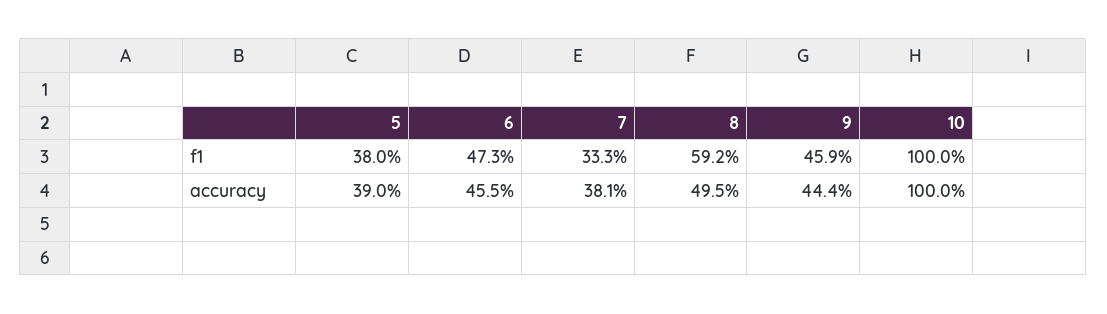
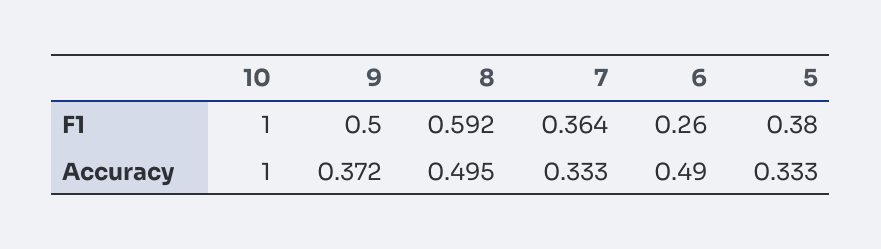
6, f1: 0.473 -> 0.26
7, f1: 0.333 -> 0.364
9, f1: 0.459 -> 0.5
5, accuracy: 0.39 -> 0.333
6, accuracy: 0.455 -> 0.49
7, accuracy: 0.381 -> 0.333
9, accuracy: 0.444 -> 0.372

